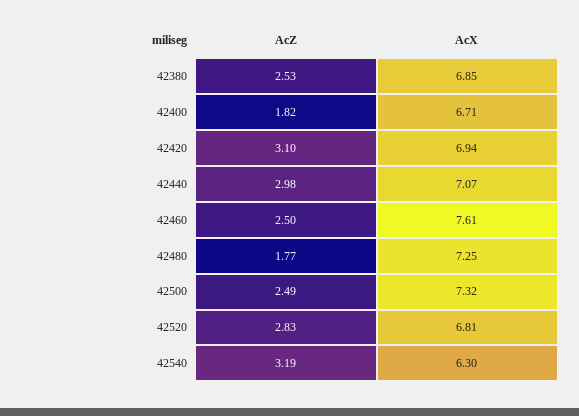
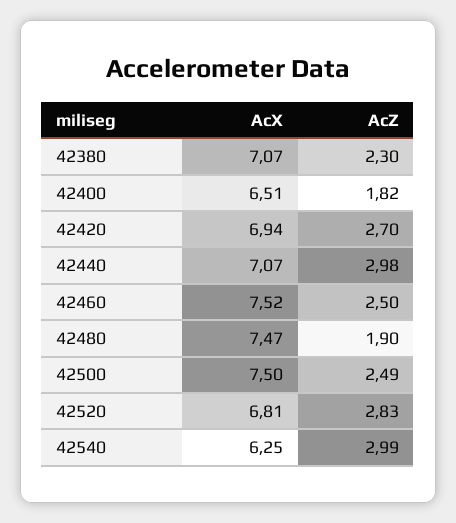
AcZ, 42380: 2.53 -> 2.3
AcX, 42380: 6.85 -> 7.07
AcX, 42400: 6.71 -> 6.51
AcZ, 42420: 3.1 -> 2.7
AcX, 42460: 7.61 -> 7.52
AcZ, 42480: 1.77 -> 1.9
AcX, 42480: 7.25 -> 7.47
AcX, 42500: 7.32 -> 7.5
AcZ, 42540: 3.19 -> 2.99
AcX, 42540: 6.3 -> 6.25

